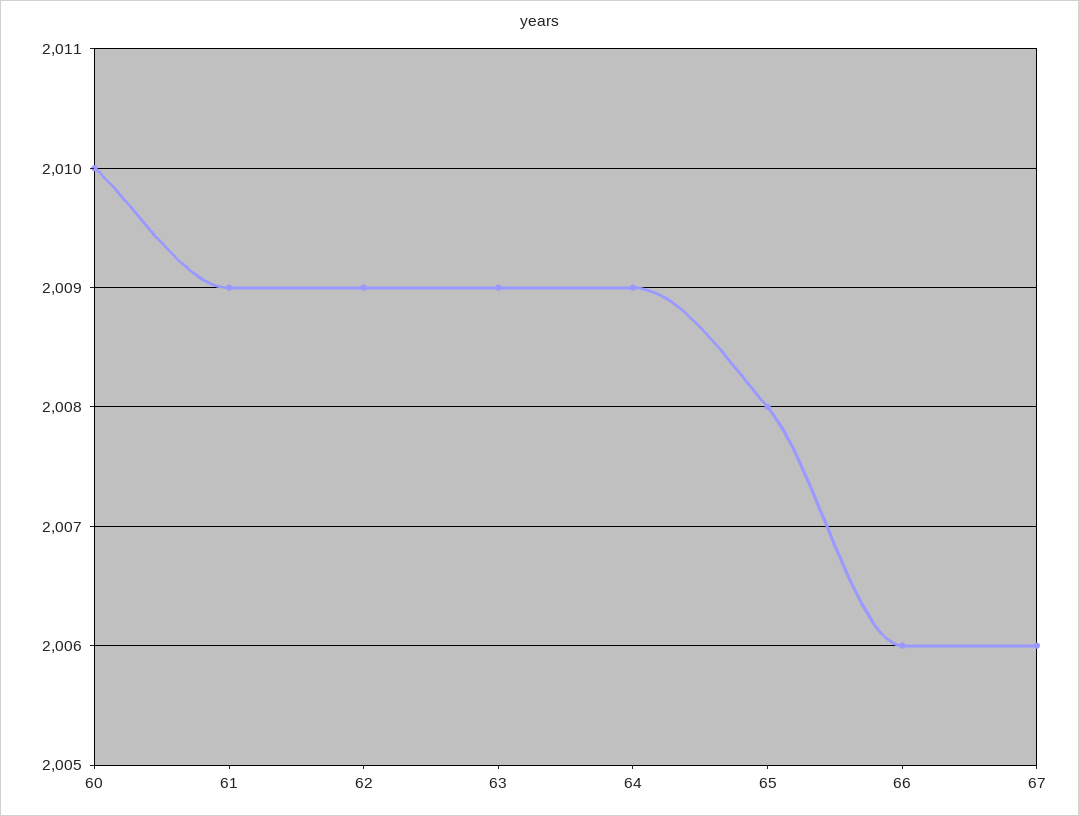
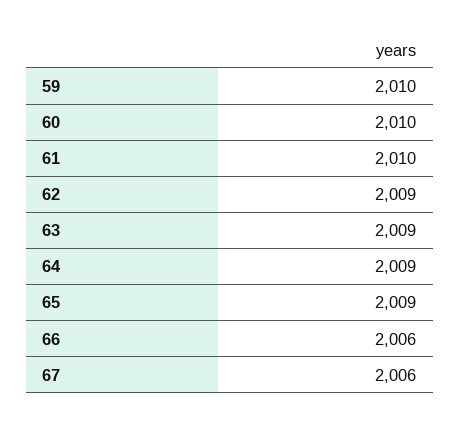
61: 2009 -> 2010
65: 2008 -> 2009
59: none -> 2010

